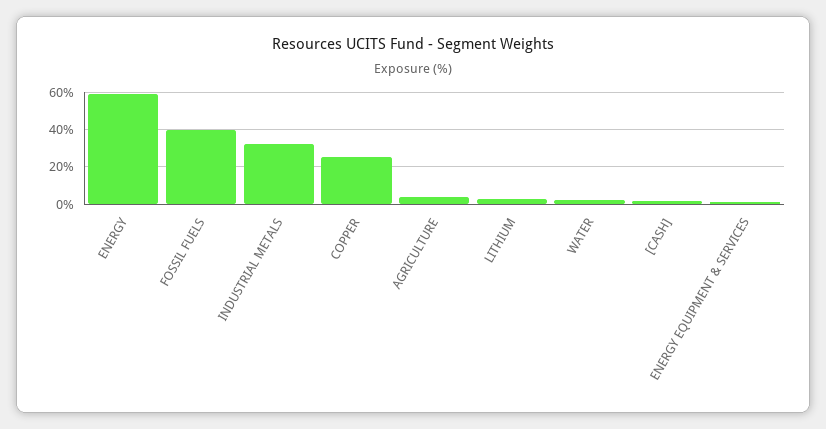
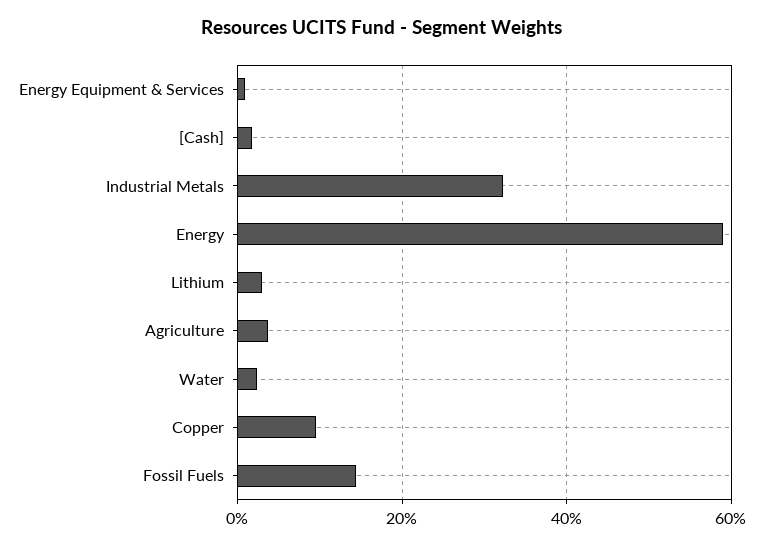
FOSSIL FUELS: 40 -> 14
COPPER: 25 -> 10

